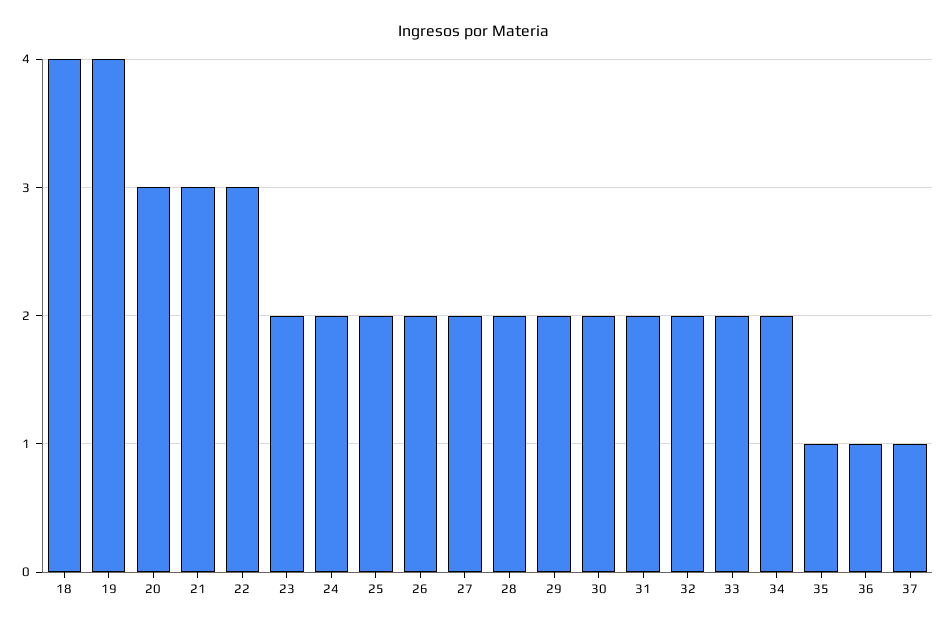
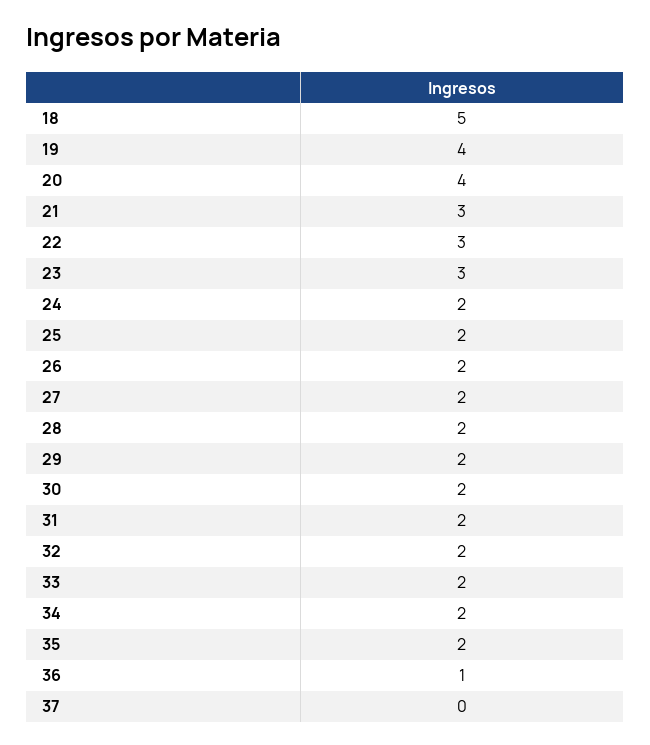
18: 4 -> 5
20: 3 -> 4
23: 2 -> 3
35: 1 -> 2
37: 1 -> 0

